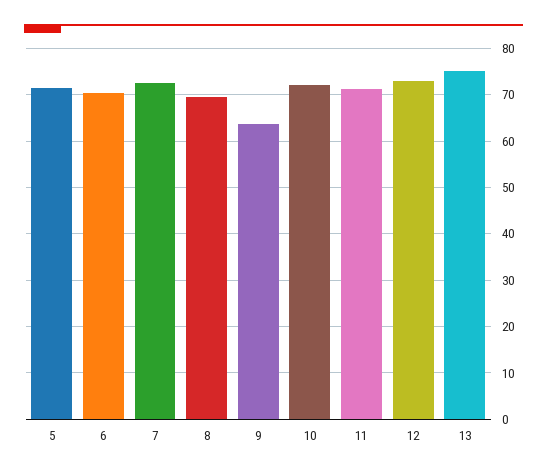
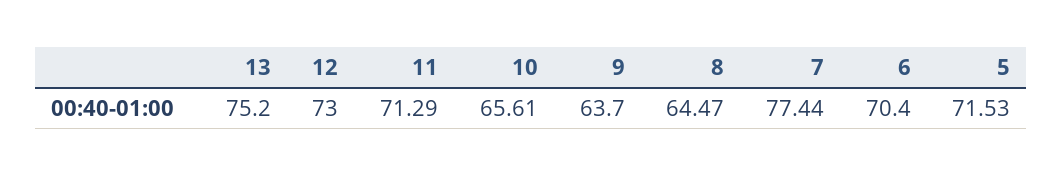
7: 72 -> 77.44
8: 70 -> 64.47
10: 72 -> 65.61

